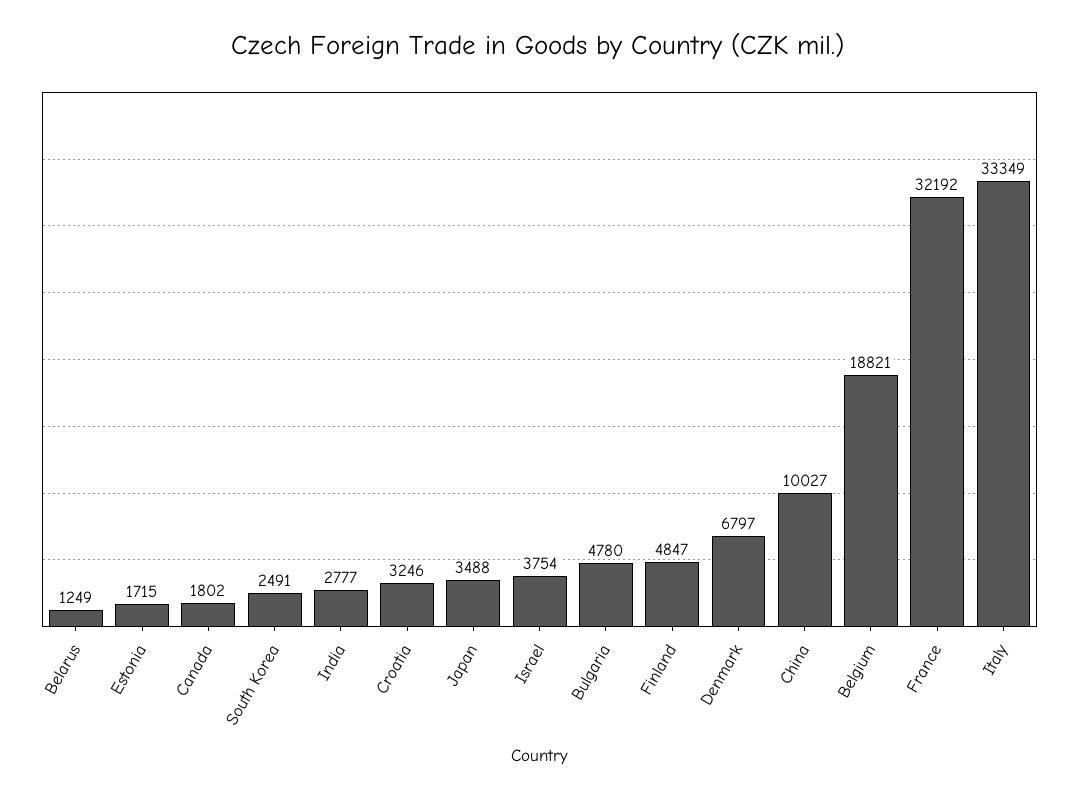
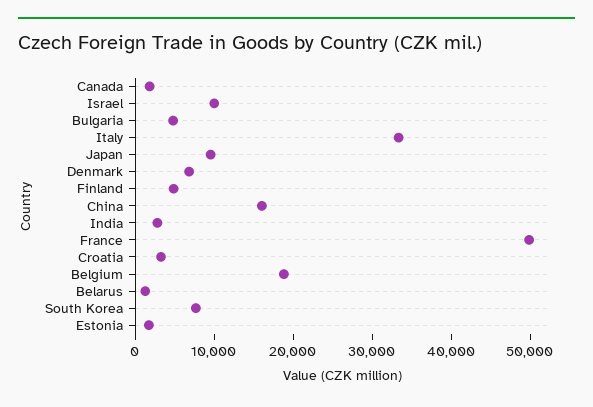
South Korea: 2491 -> 8000
Japan: 3488 -> 10000
Israel: 3754 -> 10000
China: 10027 -> 16000
France: 32192 -> 50000

